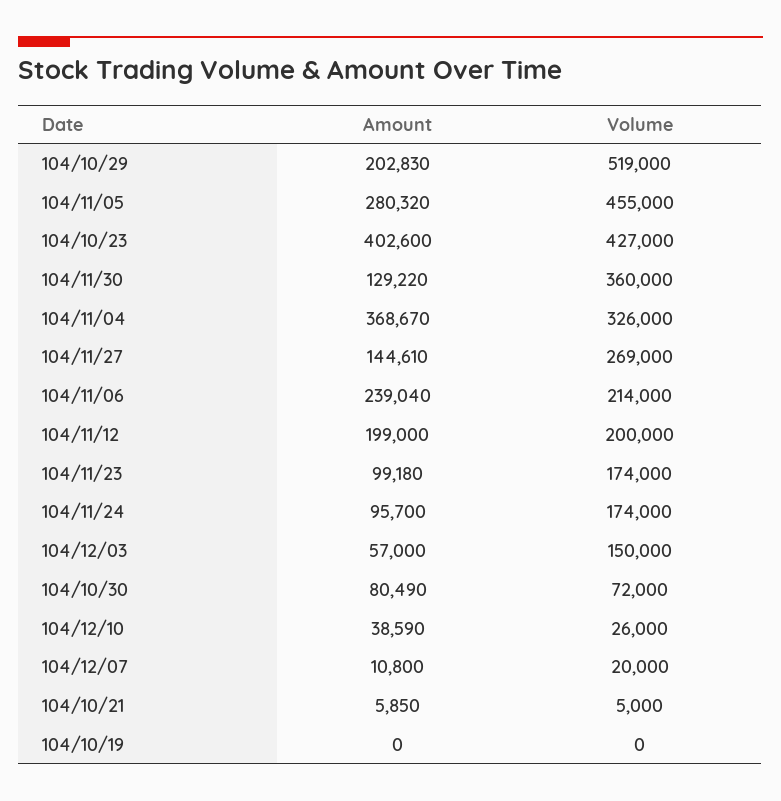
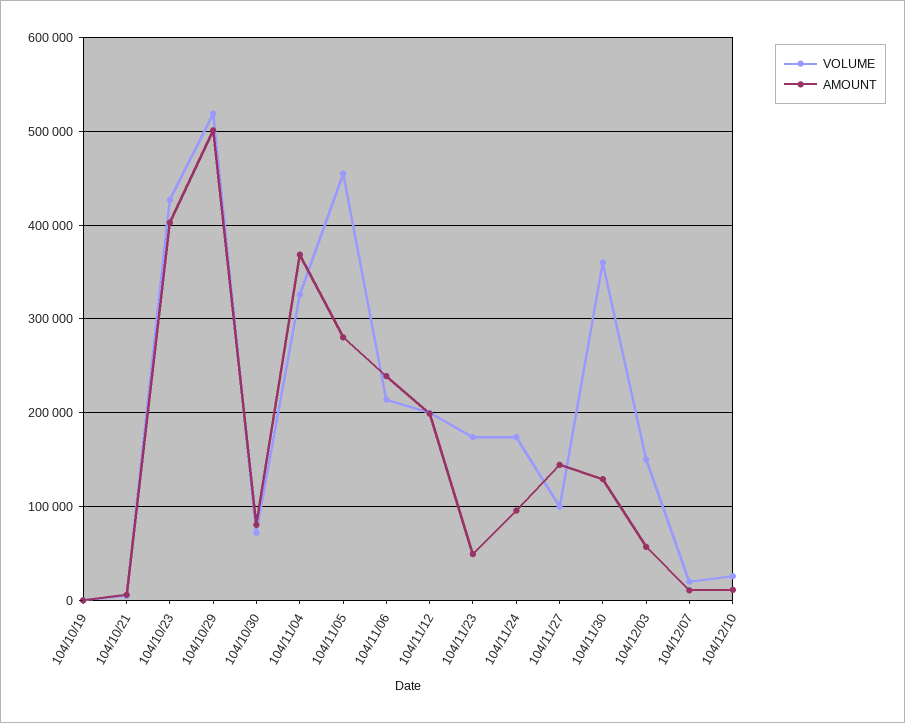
Amount, 104/10/29: 202830 -> 500000
Volume, 104/11/27: 269000 -> 100000
Amount, 104/11/23: 99180 -> 50000
Amount, 104/12/10: 38590 -> 10000

